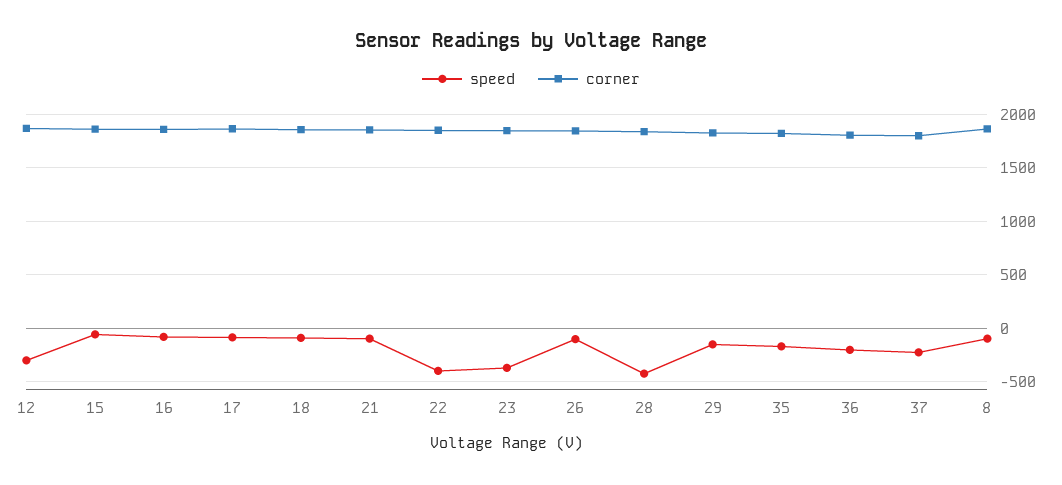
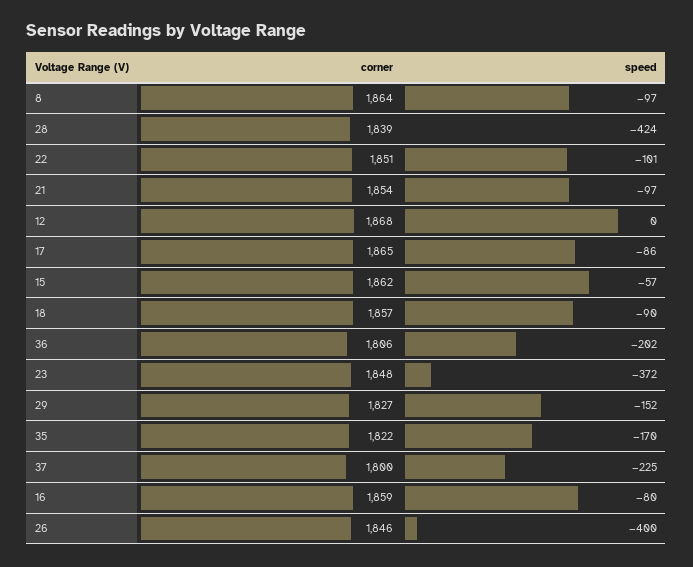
speed, 12: -300 -> 0
speed, 22: -400 -> -101
speed, 26: -100 -> -400

